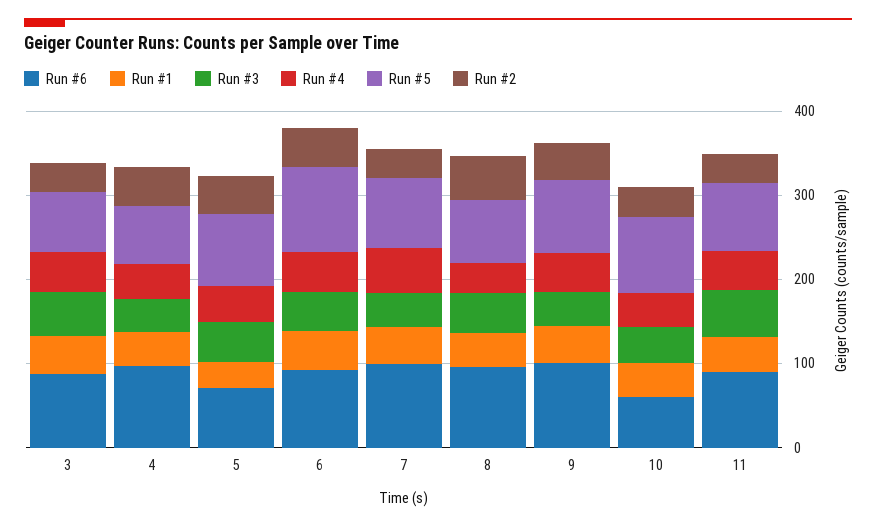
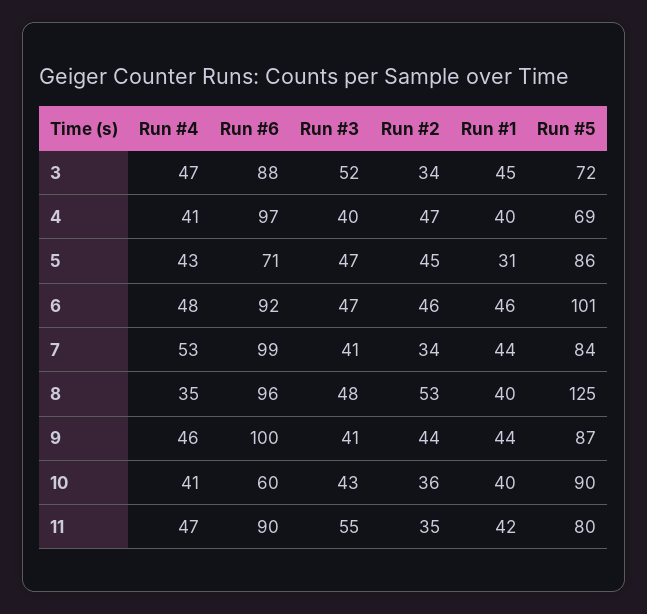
Run #5, 8: 80 -> 125

